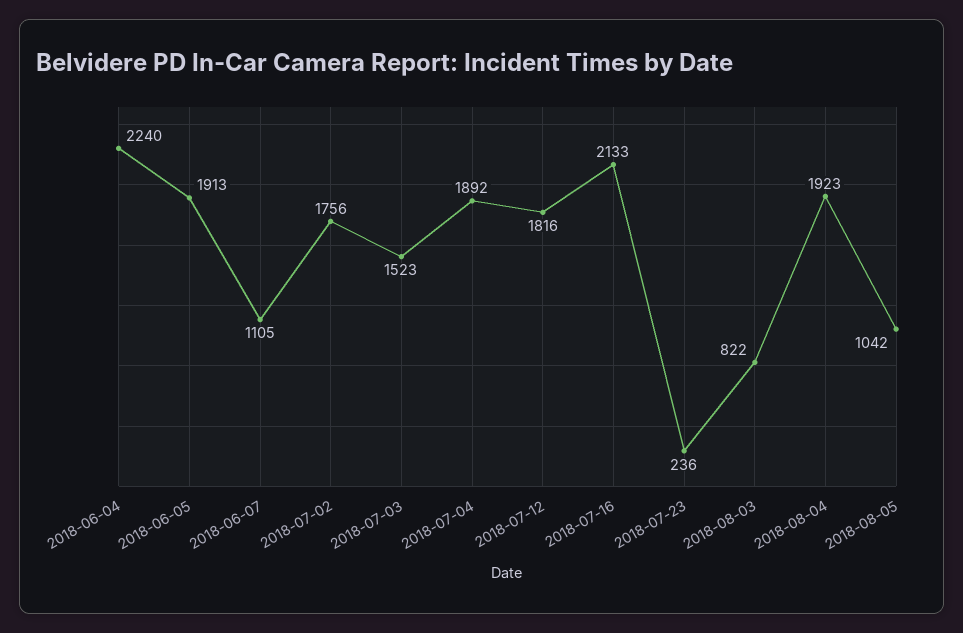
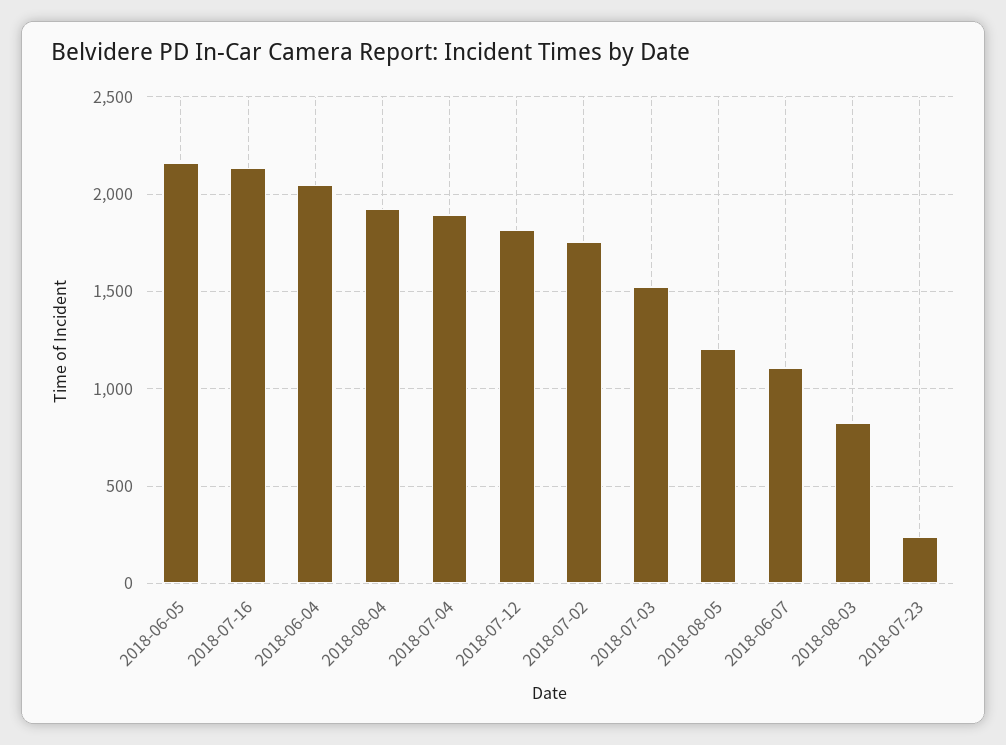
2018-06-04: 2240 -> 2050
2018-06-05: 1913 -> 2150
2018-08-05: 1042 -> 1200

